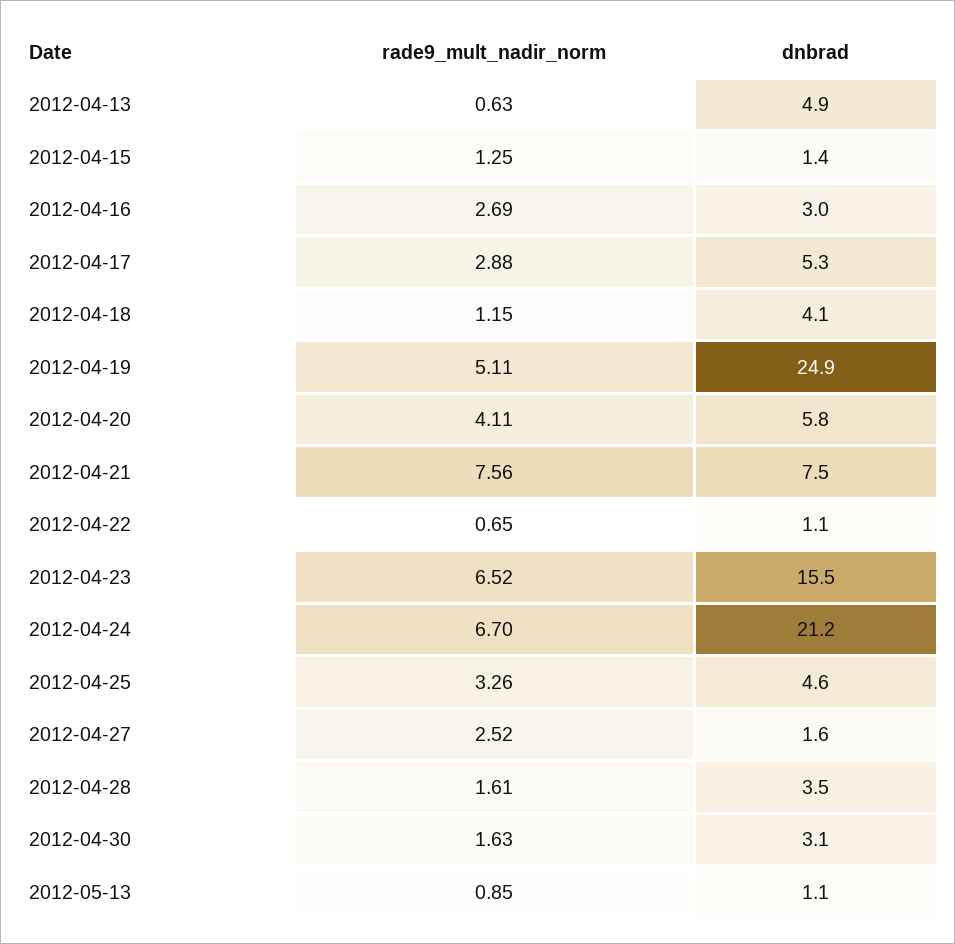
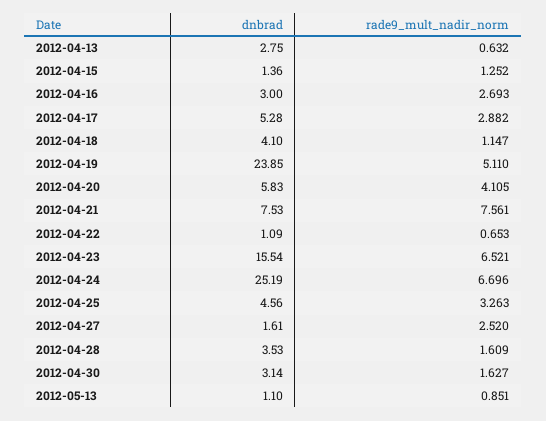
dnbrad, 2012-04-13: 4.9 -> 2.75
dnbrad, 2012-04-19: 24.9 -> 23.85
dnbrad, 2012-04-24: 21.2 -> 25.19

